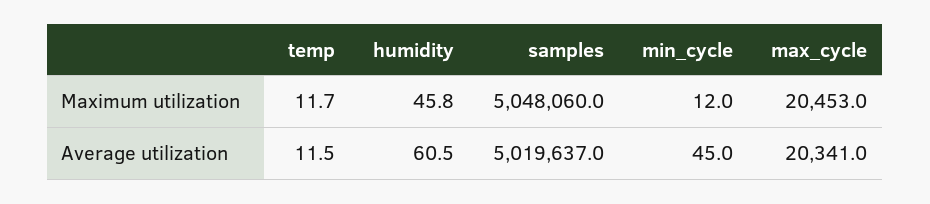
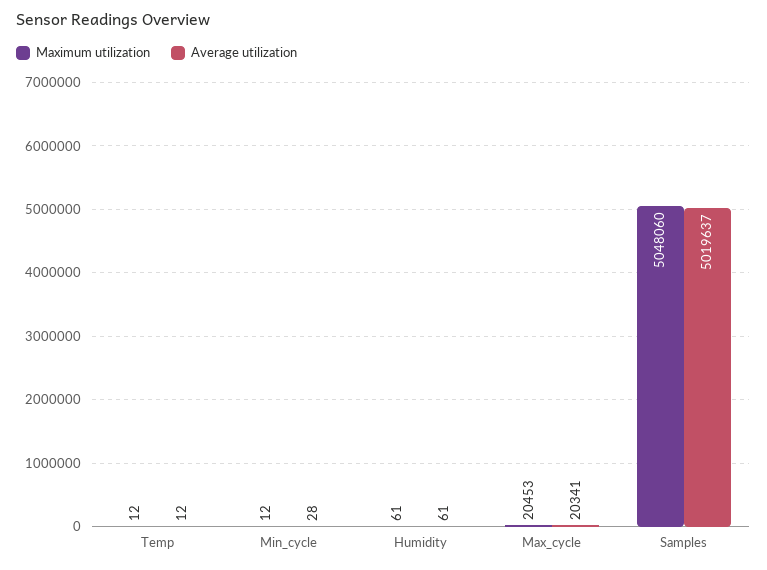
Maximum utilization, humidity: 45.8 -> 61
Average utilization, min_cycle: 45 -> 28

